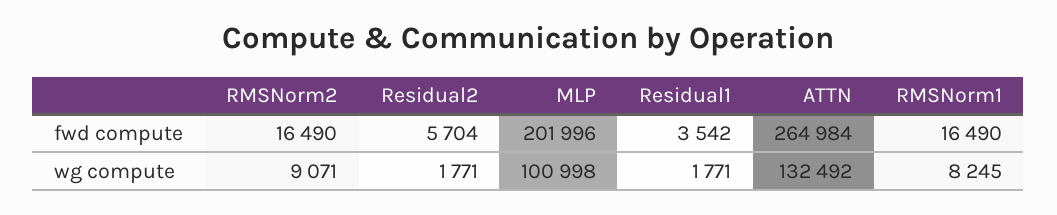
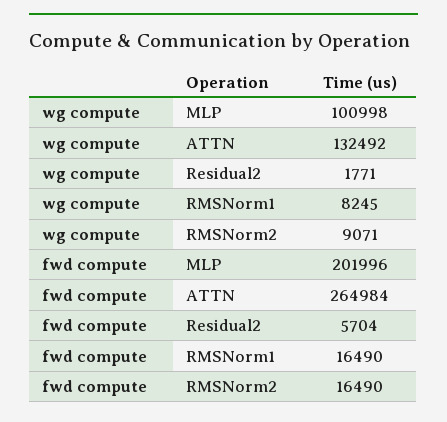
Residual1, fwd compute: 3542 -> none
Residual1, wg compute: 1771 -> none

